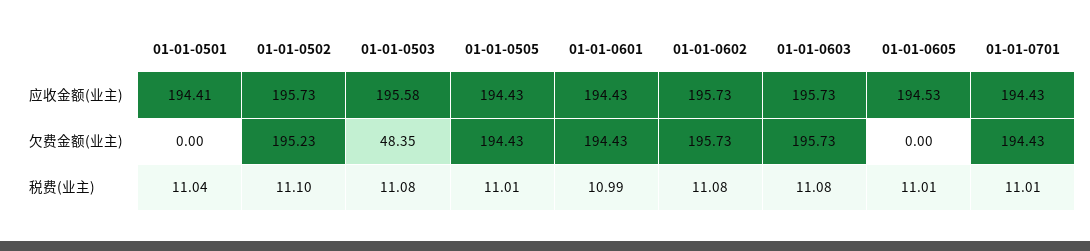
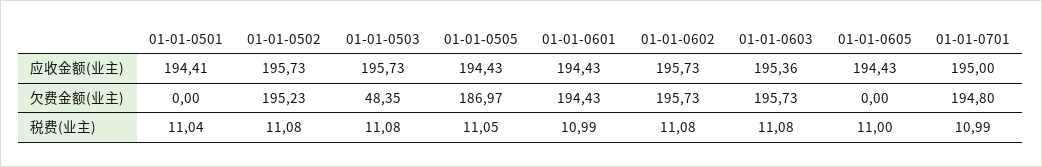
01-01-0503, 应收金额(业主): 195.58 -> 195.73
01-01-0603, 应收金额(业主): 195.73 -> 195.36
01-01-0605, 应收金额(业主): 194.53 -> 194.43
01-01-0701, 应收金额(业主): 194.43 -> 195
01-01-0505, 欠费金额(业主): 194.43 -> 186.97
01-01-0701, 欠费金额(业主): 194.43 -> 194.8
01-01-0502, 税费(业主): 11.1 -> 11.08
01-01-0505, 税费(业主): 11.01 -> 11.05
01-01-0605, 税费(业主): 11.01 -> 11
01-01-0701, 税费(业主): 11.01 -> 10.99

